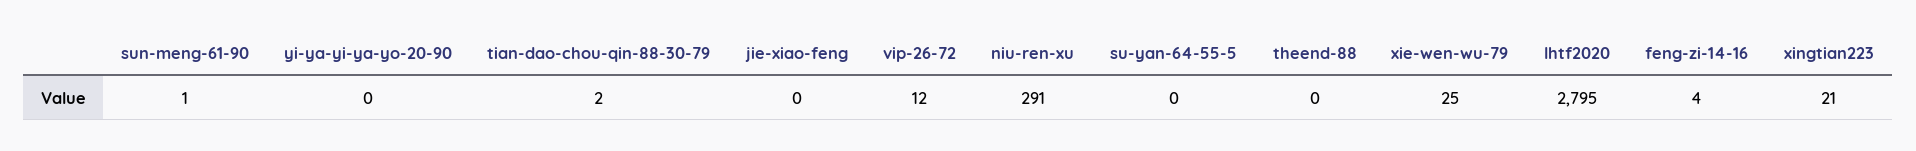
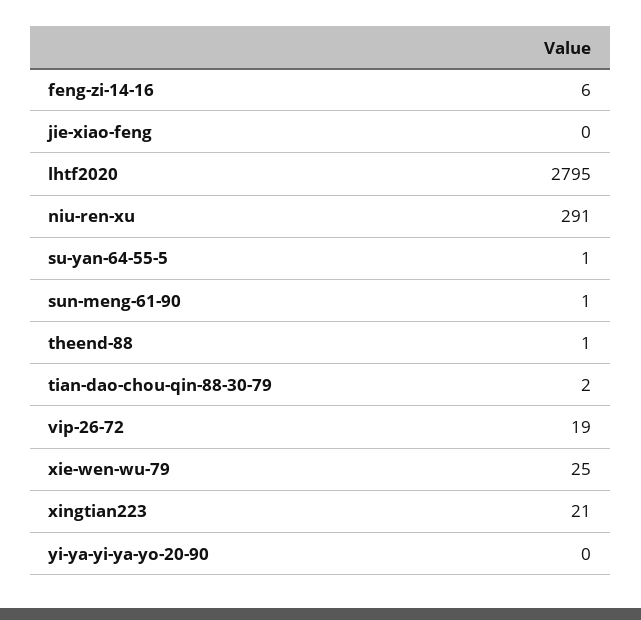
vip-26-72: 12 -> 19
su-yan-64-55-5: 0 -> 1
theend-88: 0 -> 1
feng-zi-14-16: 4 -> 6

